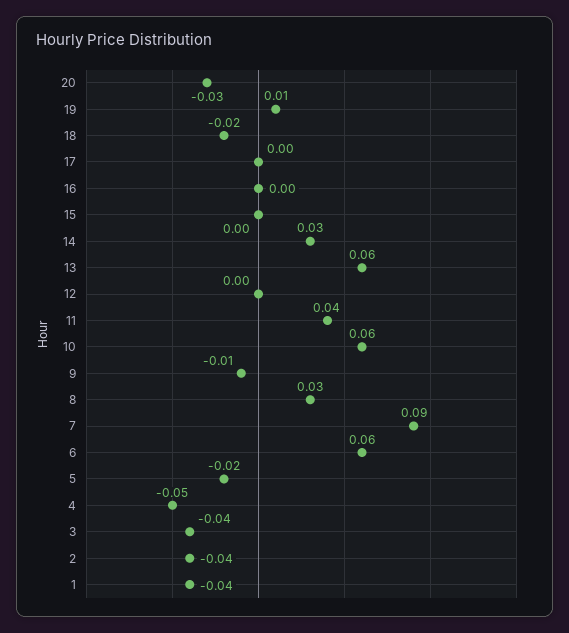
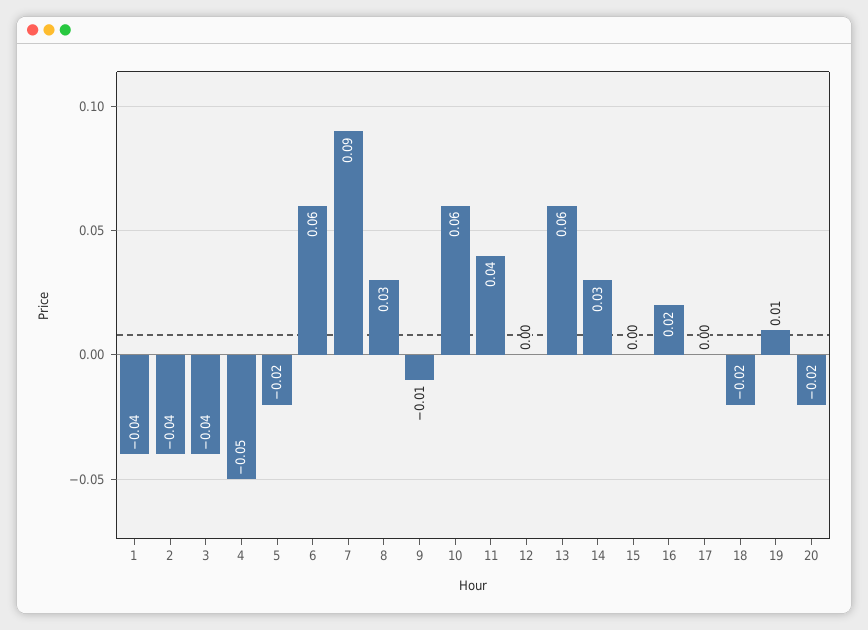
20: -0.03 -> -0.02
16: 0 -> 0.02

